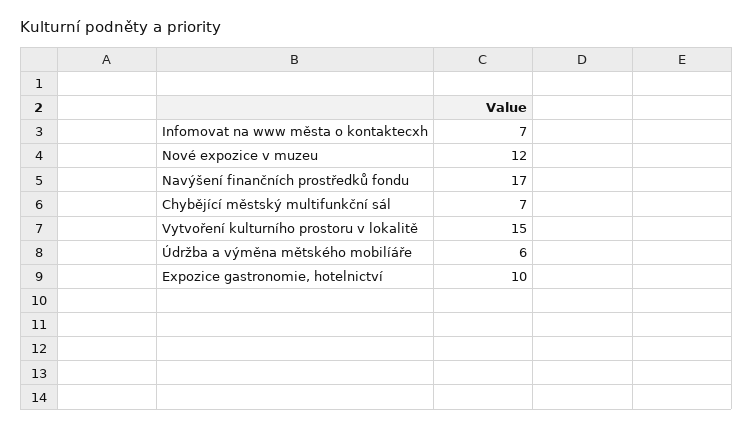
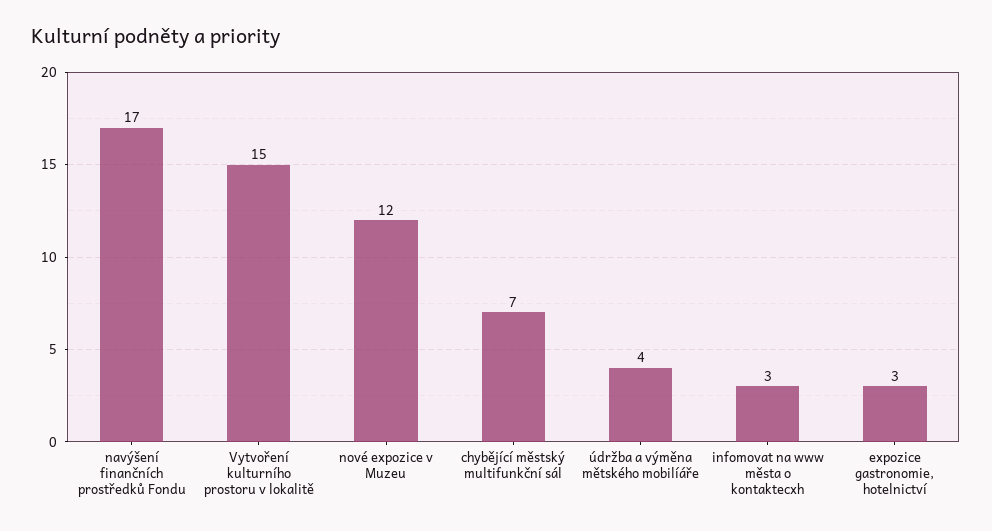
Infomovat na www města o kontaktecxh: 7 -> 3
Údržba a výměna mětského mobilíáře: 6 -> 4
Expozice gastronomie, hotelnictví: 10 -> 3

